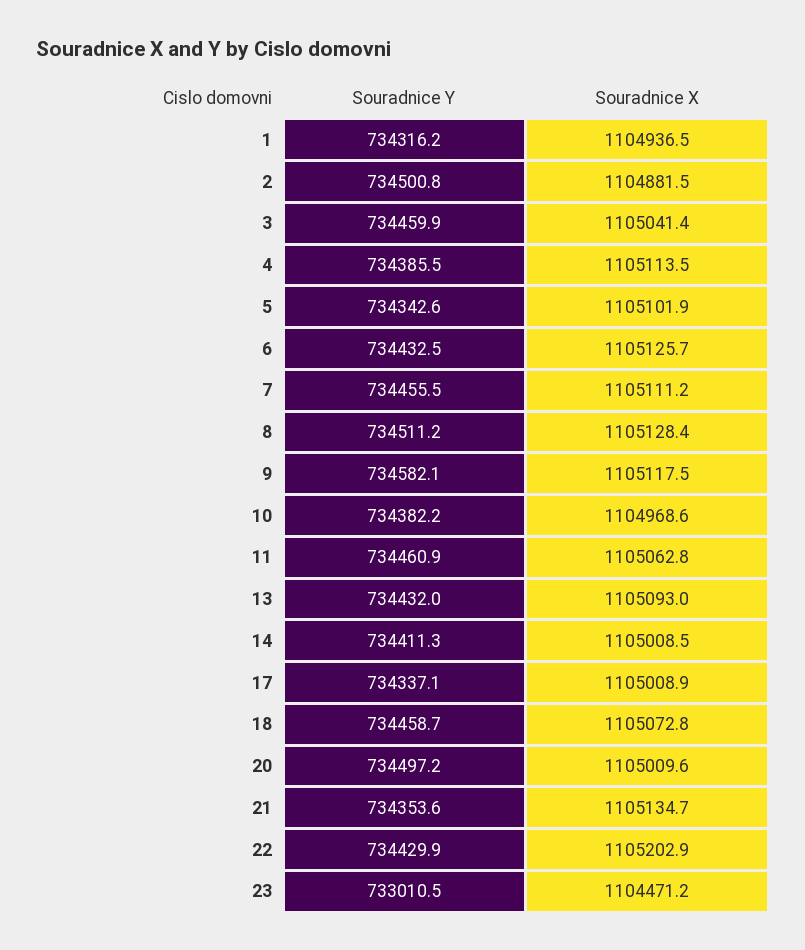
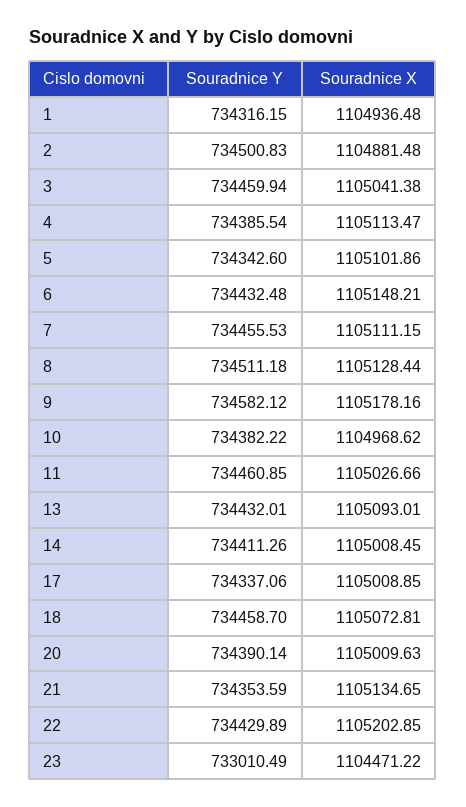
Souradnice X, 6: 1105125.7 -> 1105148.21
Souradnice X, 9: 1105117.5 -> 1105178.16
Souradnice X, 11: 1105062.8 -> 1105026.66
Souradnice Y, 20: 734497.2 -> 734390.14

